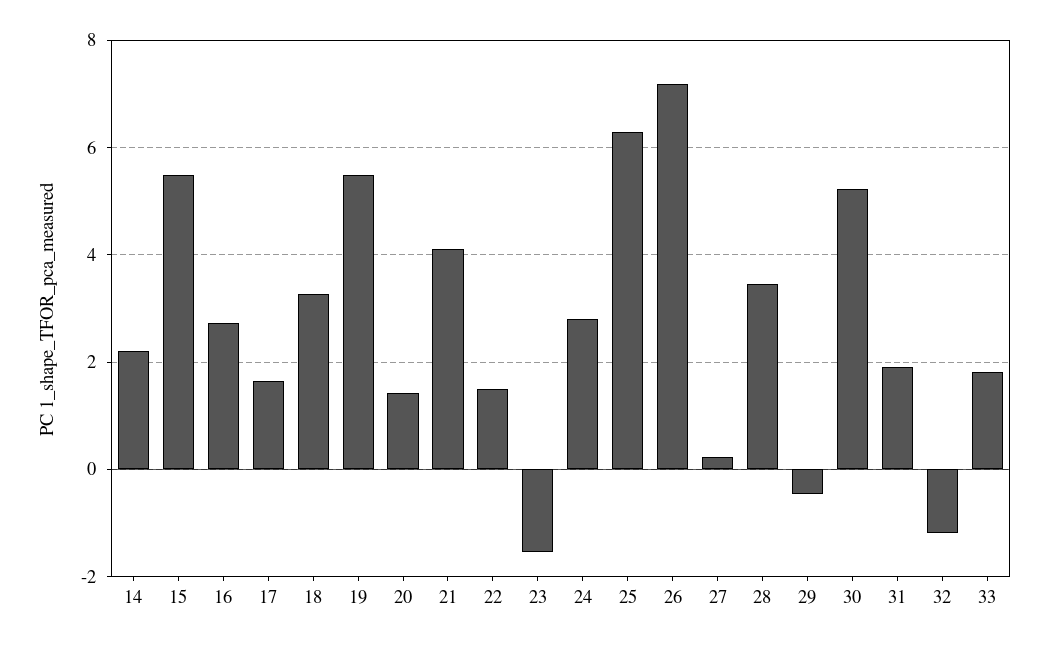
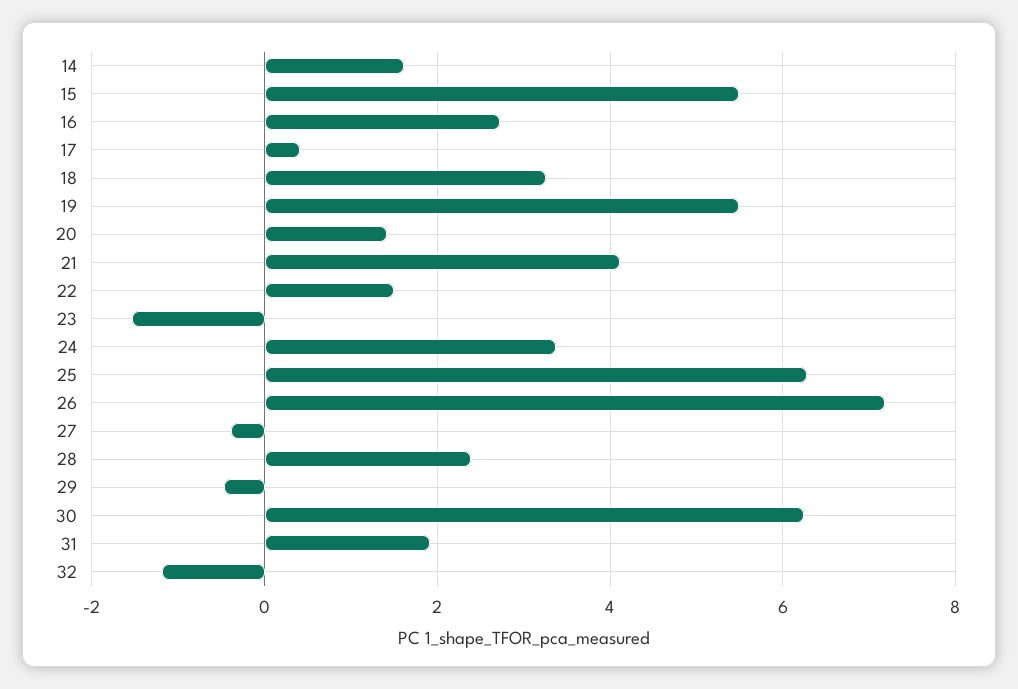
14: 2.2 -> 1.6
17: 1.6 -> 0.4
24: 2.8 -> 3.4
27: 0.2 -> -0.4
28: 3.4 -> 2.4
30: 5.2 -> 6.2
33: 1.8 -> none

